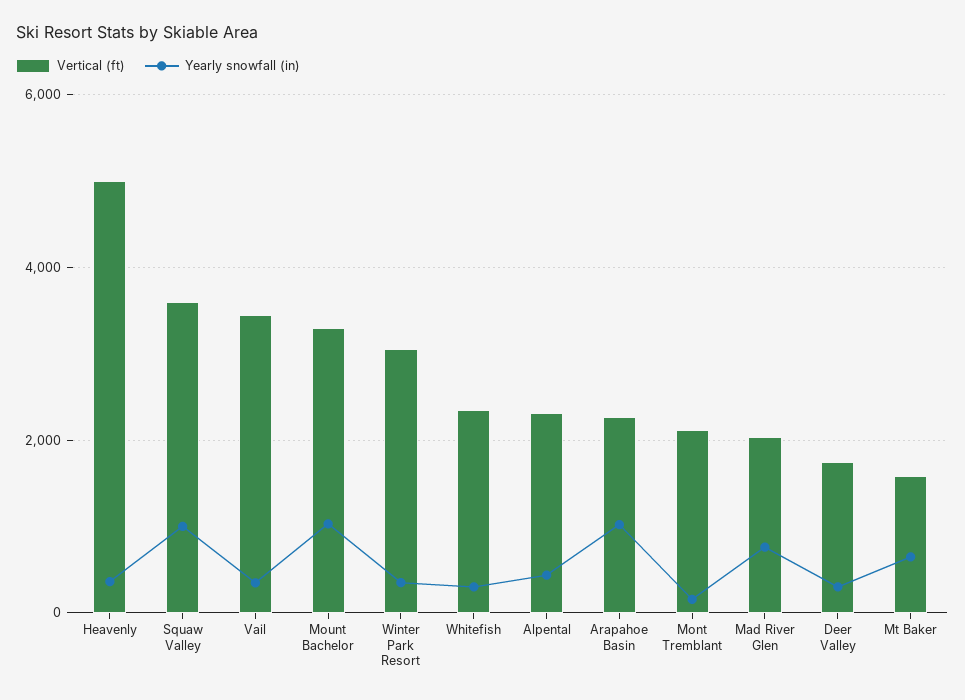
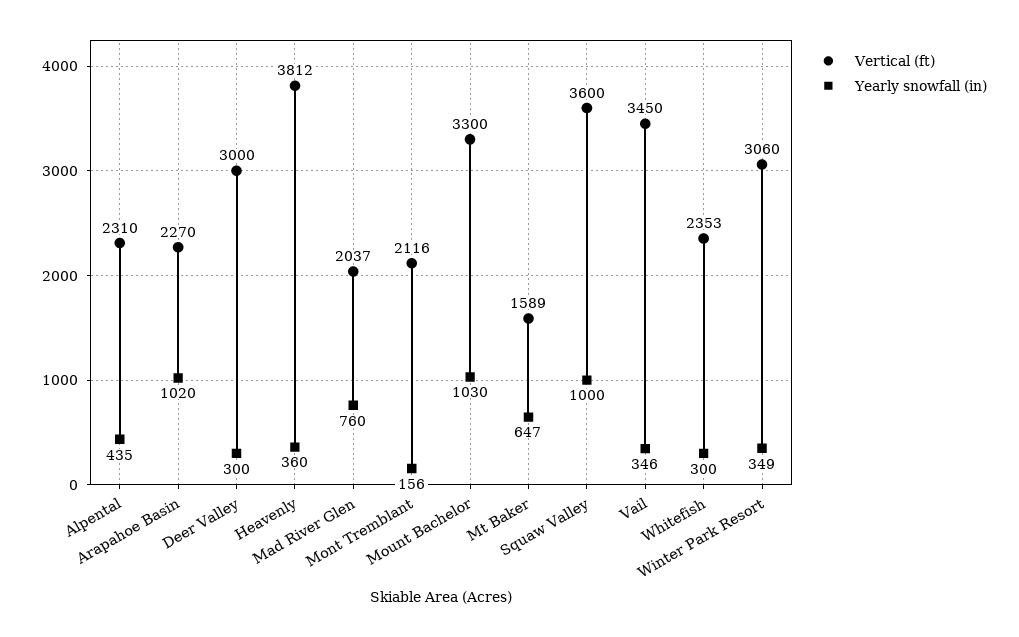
Vertical (ft), Heavenly: 5000 -> 3812
Vertical (ft), Deer Valley: 1800 -> 3000

